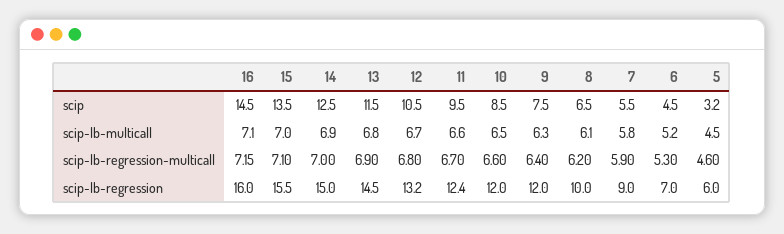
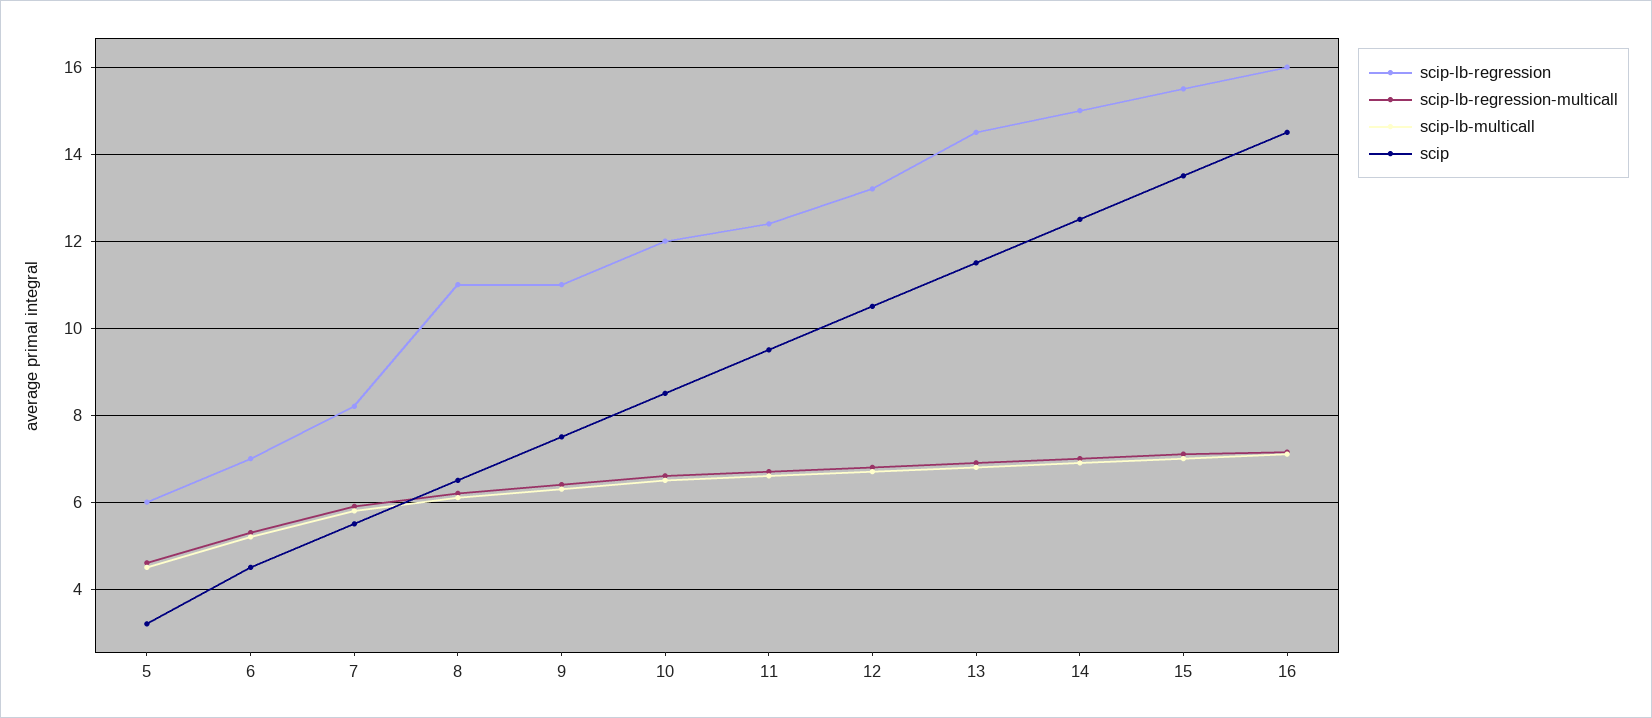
scip-lb-regression, 9: 12 -> 11
scip-lb-regression, 8: 10 -> 11
scip-lb-regression, 7: 9 -> 8.2

